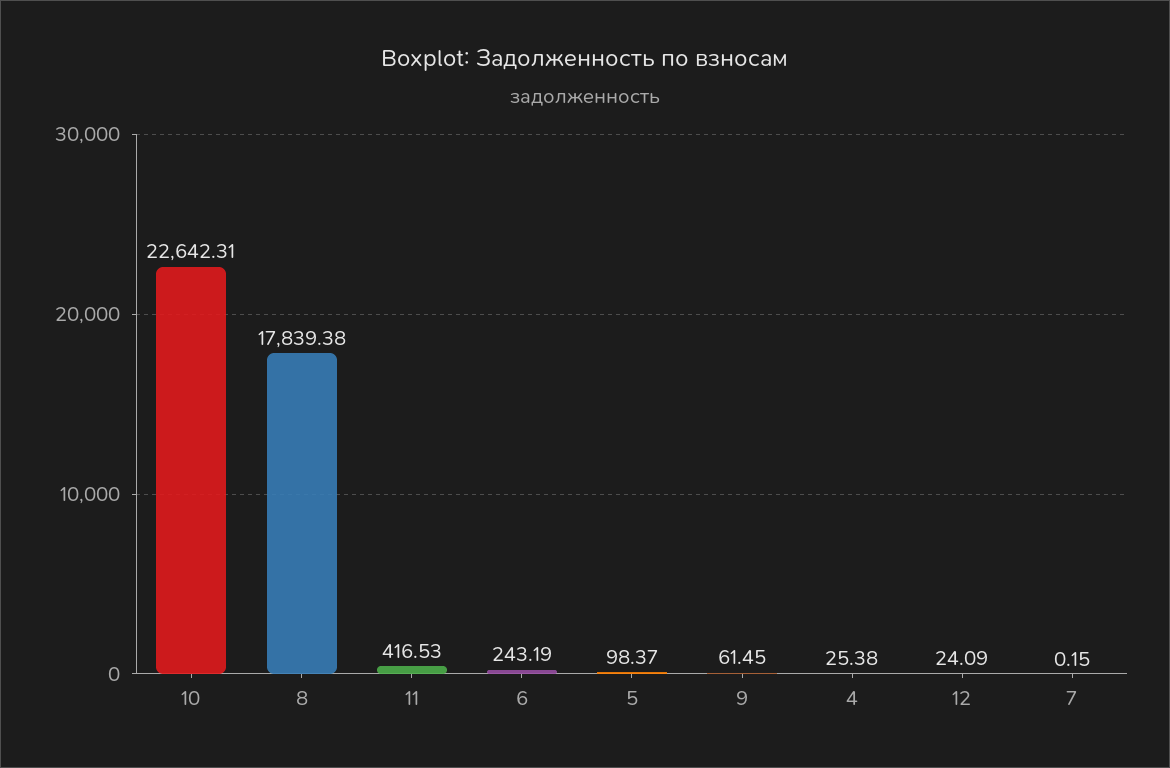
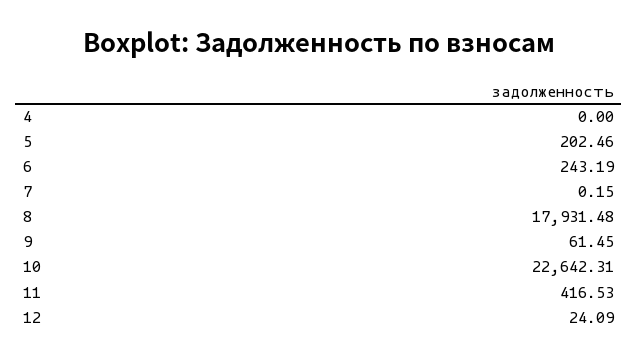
8: 17839.38 -> 17931.48
5: 98.37 -> 202.46
4: 25.38 -> 0

